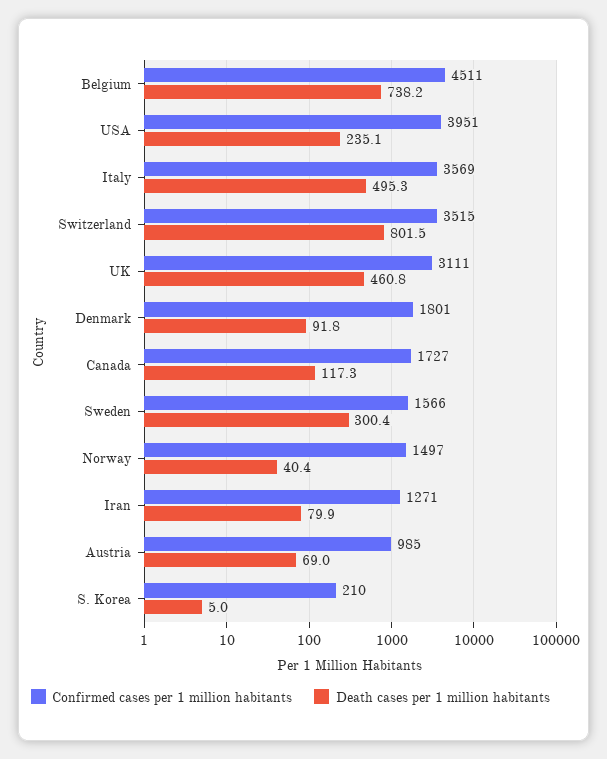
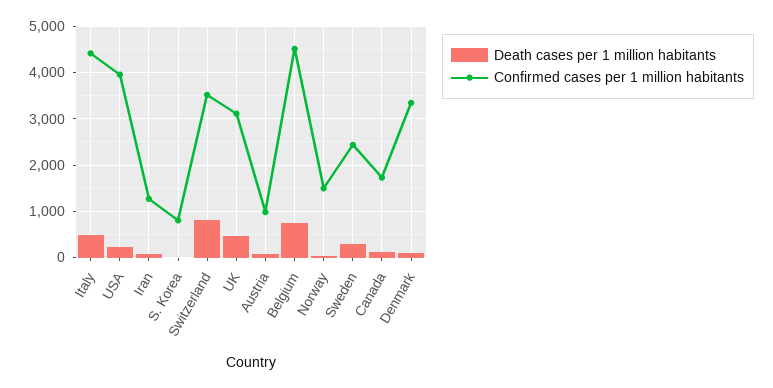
Confirmed cases per 1 million habitants, Italy: 3569 -> 4400
Confirmed cases per 1 million habitants, Denmark: 1801 -> 3400
Confirmed cases per 1 million habitants, Sweden: 1566 -> 2400
Confirmed cases per 1 million habitants, S. Korea: 210 -> 800

